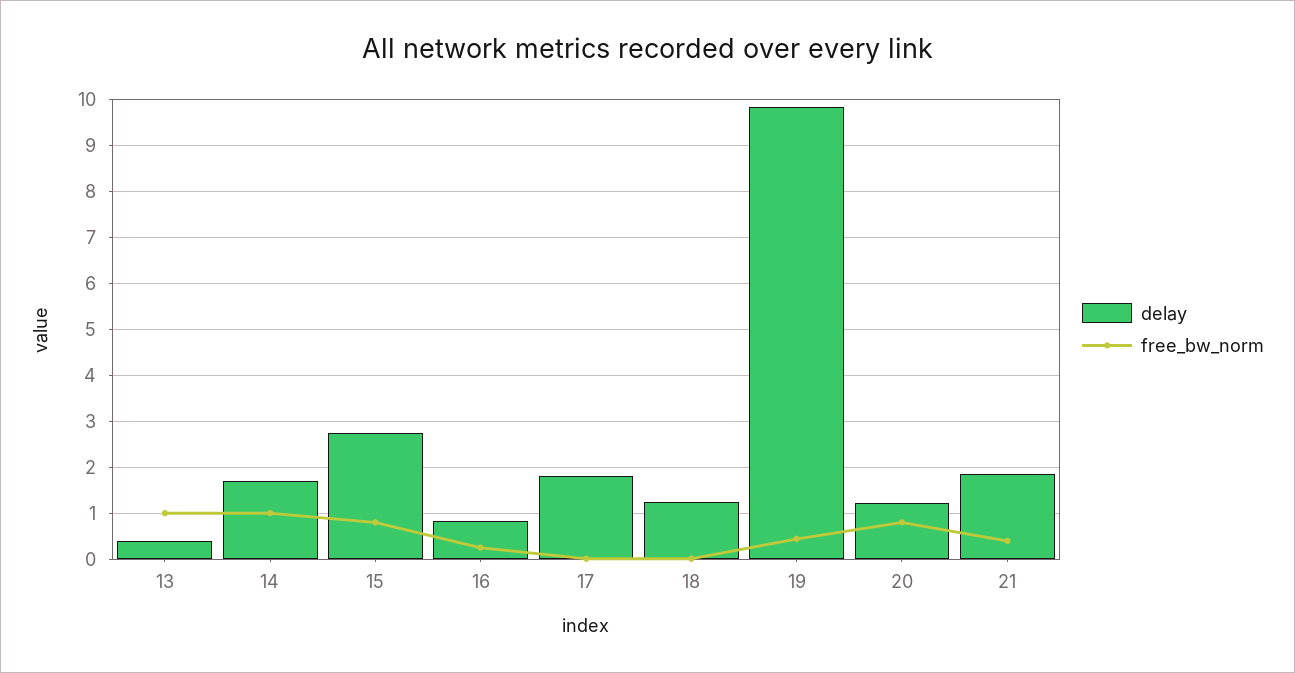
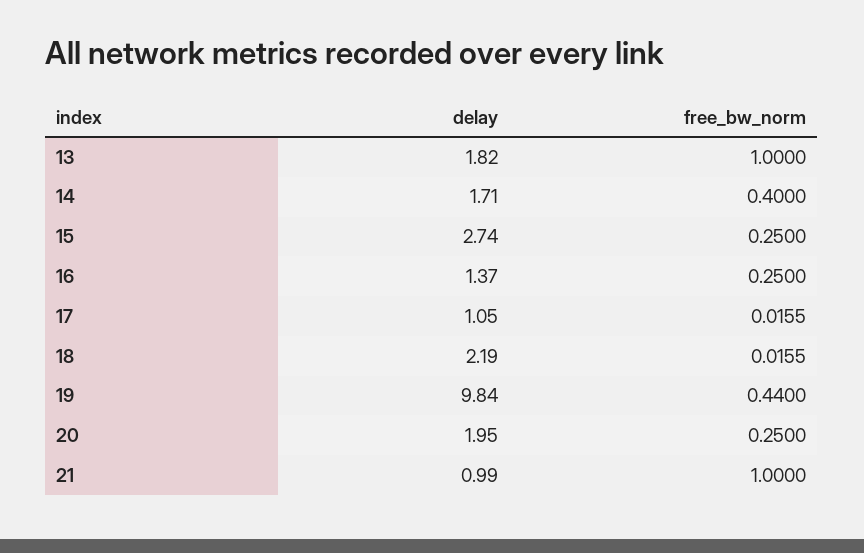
delay, 13: 0.4 -> 1.82
free_bw_norm, 14: 1 -> 0.4
free_bw_norm, 15: 0.8 -> 0.25
delay, 16: 0.8 -> 1.37
delay, 17: 1.8 -> 1.05
delay, 18: 1.2 -> 2.19
delay, 20: 1.2 -> 1.95
free_bw_norm, 20: 0.8 -> 0.25
delay, 21: 1.8 -> 0.99
free_bw_norm, 21: 0.4 -> 1

